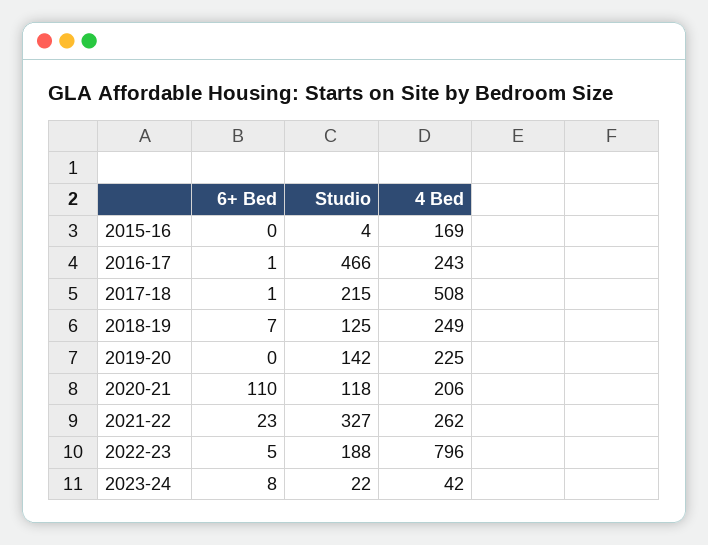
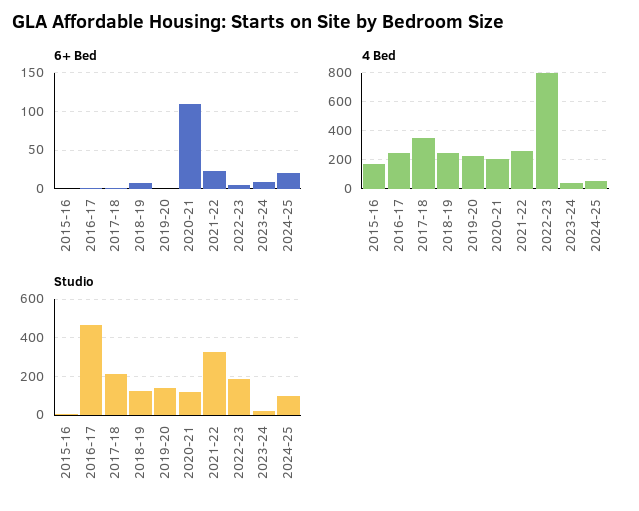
4 Bed, 2017-18: 508 -> 350
6+ Bed, 2024-25: none -> 20
4 Bed, 2024-25: none -> 50
Studio, 2024-25: none -> 100

